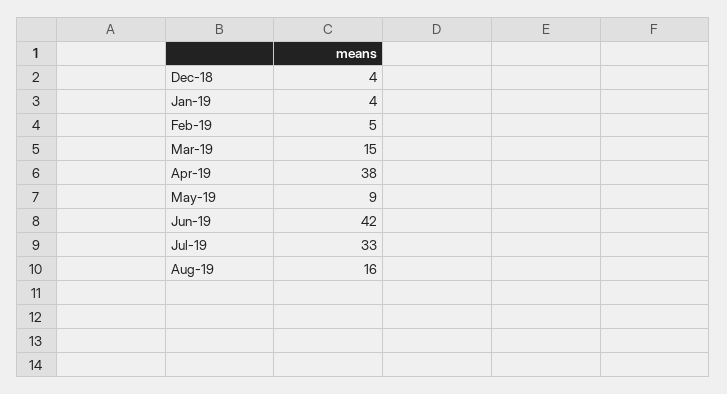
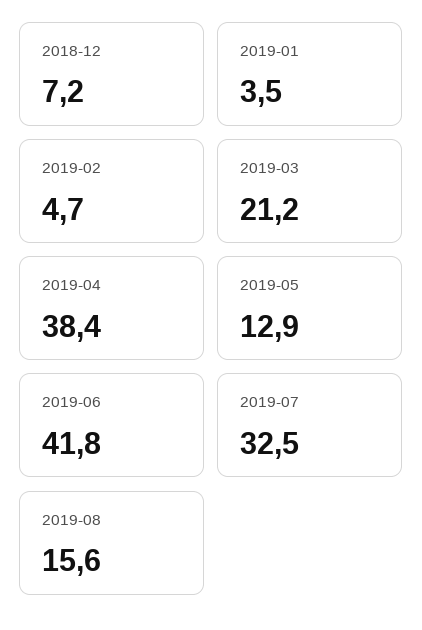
Dec-18: 4 -> 7.2
Mar-19: 15 -> 21.2
May-19: 9 -> 12.9

